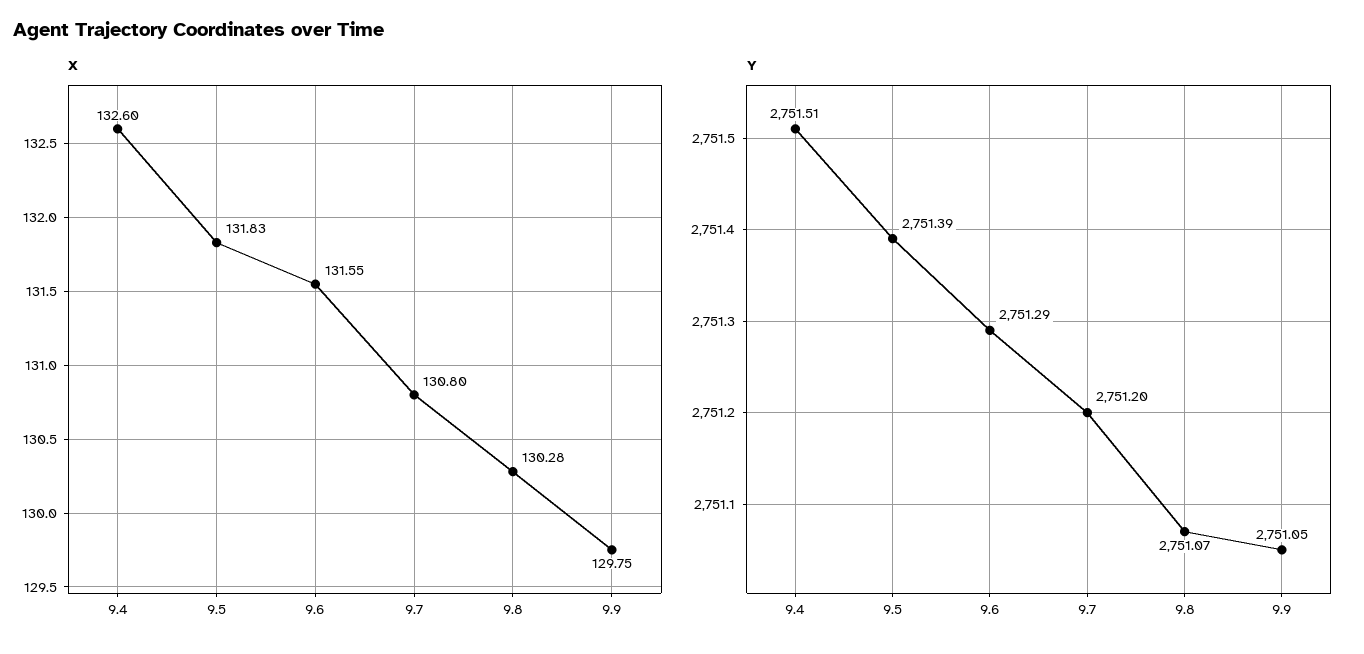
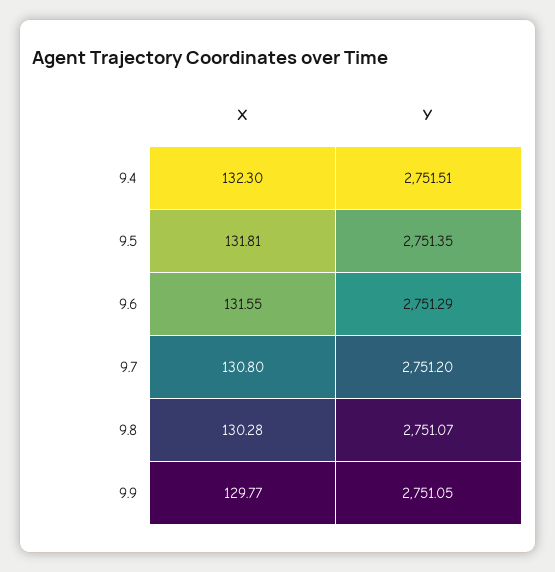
X, 9.4: 132.6 -> 132.3
X, 9.5: 131.83 -> 131.81
X, 9.9: 129.75 -> 129.77
Y, 9.5: 2751.39 -> 2751.35

